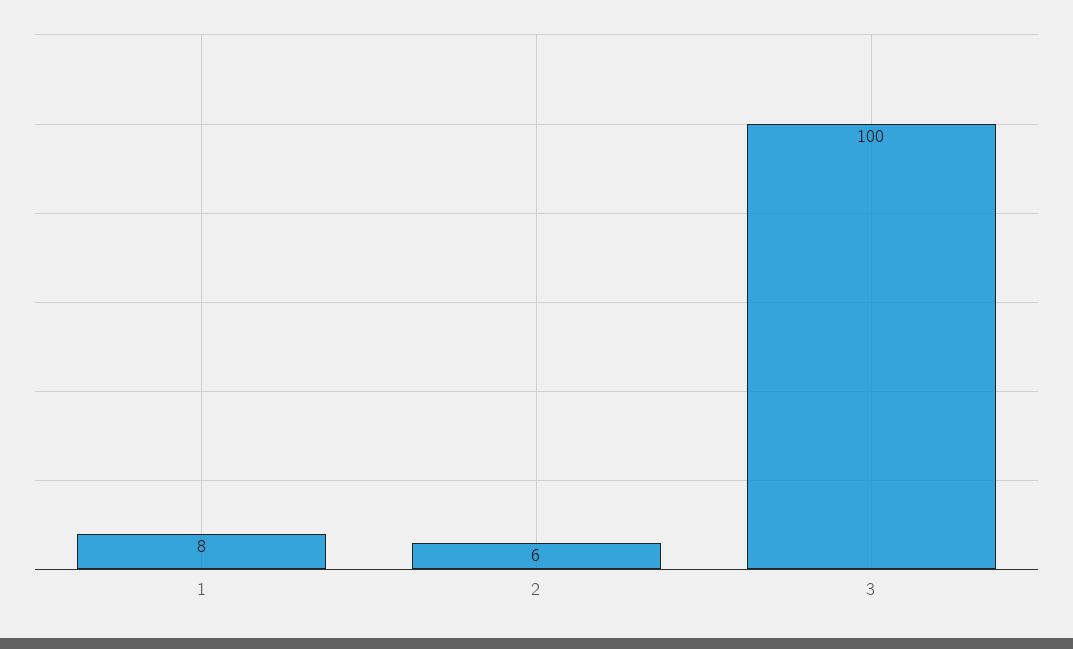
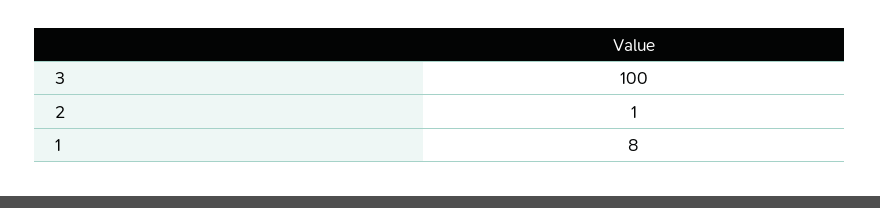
2: 6 -> 1

